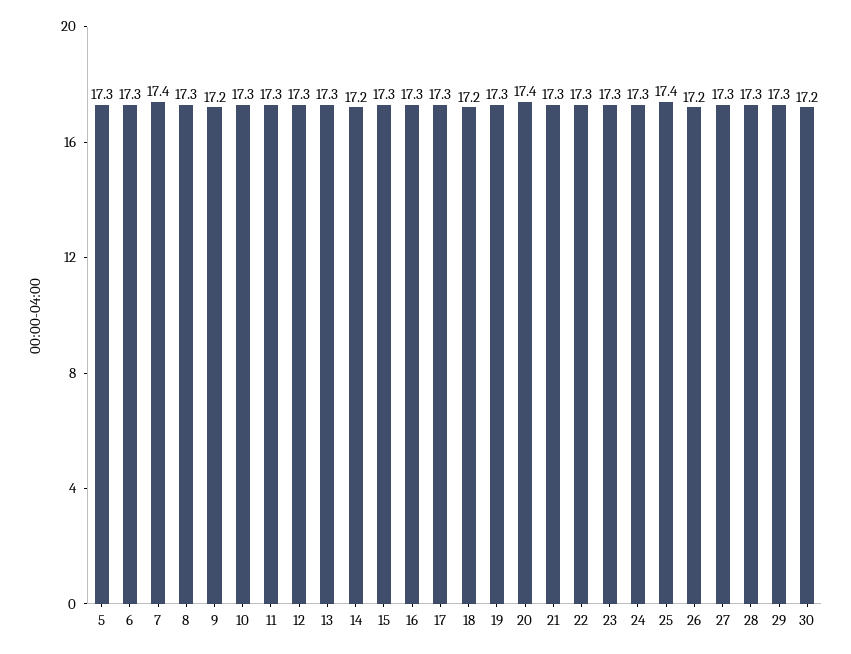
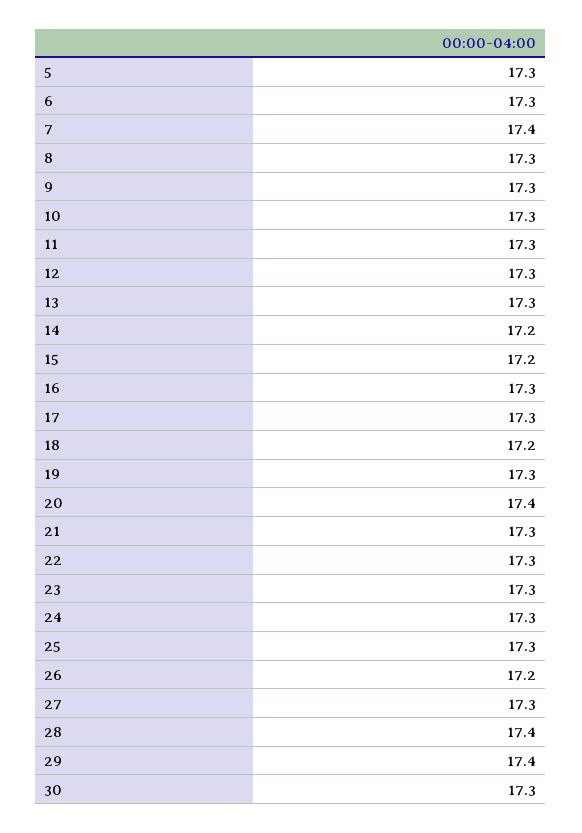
9: 17.2 -> 17.3
15: 17.3 -> 17.2
25: 17.4 -> 17.3
28: 17.3 -> 17.4
29: 17.3 -> 17.4
30: 17.2 -> 17.3

